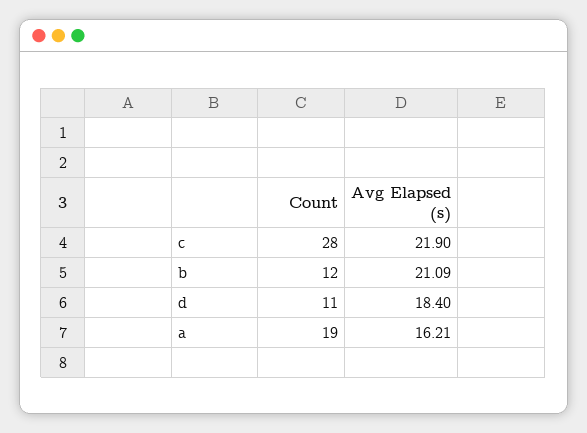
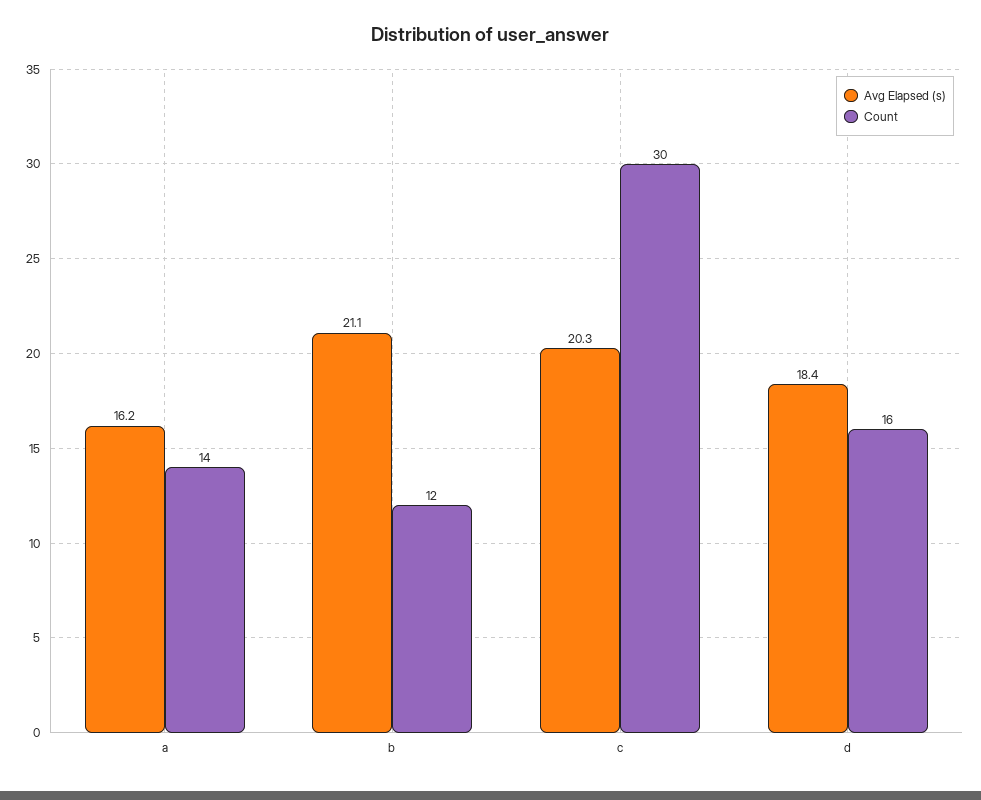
Count, c: 28 -> 30
Avg Elapsed (s), c: 21.9 -> 20.3
Count, d: 11 -> 16
Count, a: 19 -> 14

